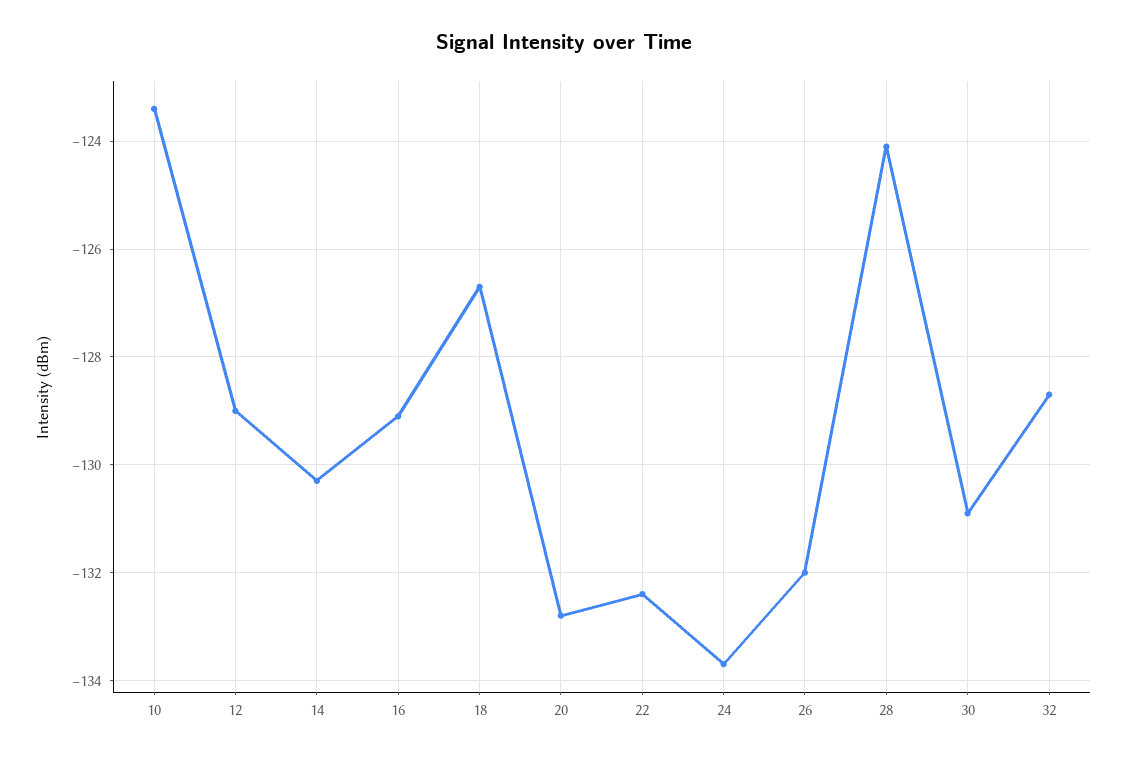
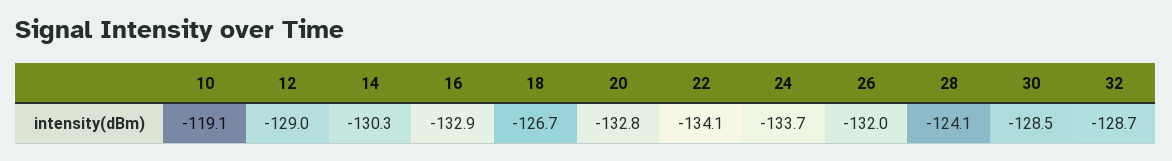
10: -123.5 -> -119.1
16: -129 -> -132.9
22: -132.5 -> -134.1
30: -131 -> -128.5

